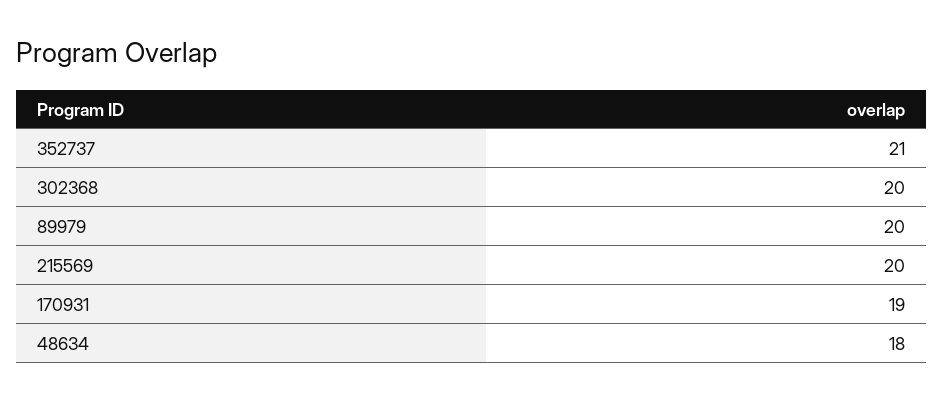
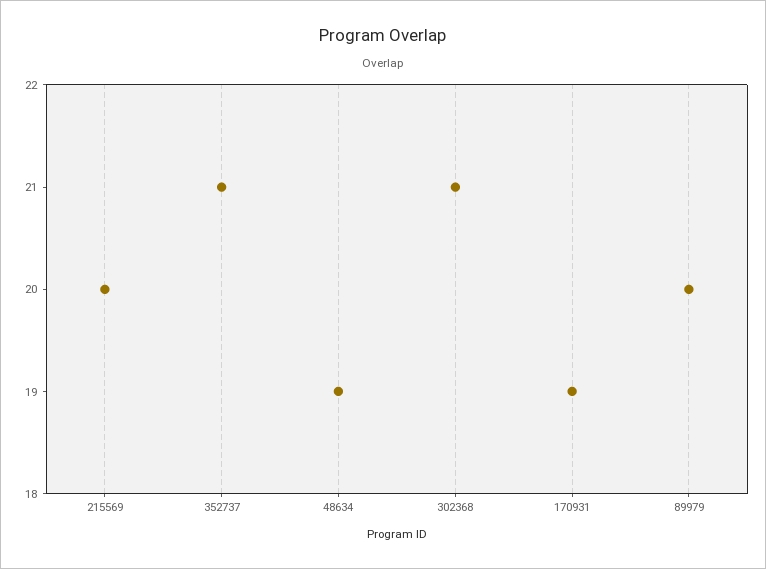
302368: 20 -> 21
48634: 18 -> 19

